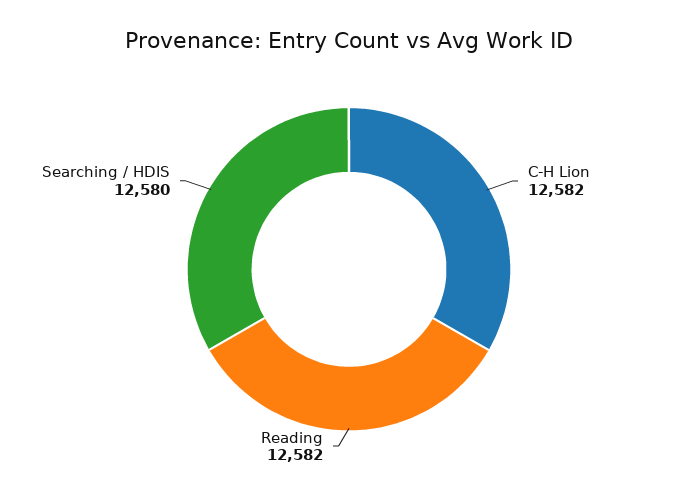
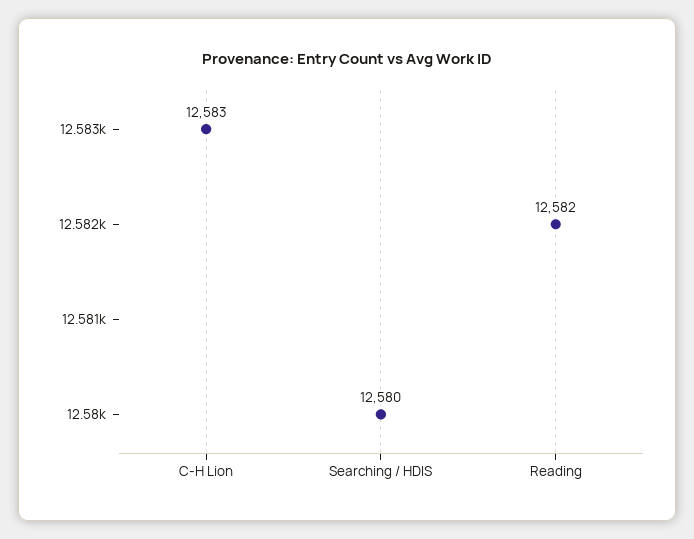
C-H Lion: 12582 -> 12583

